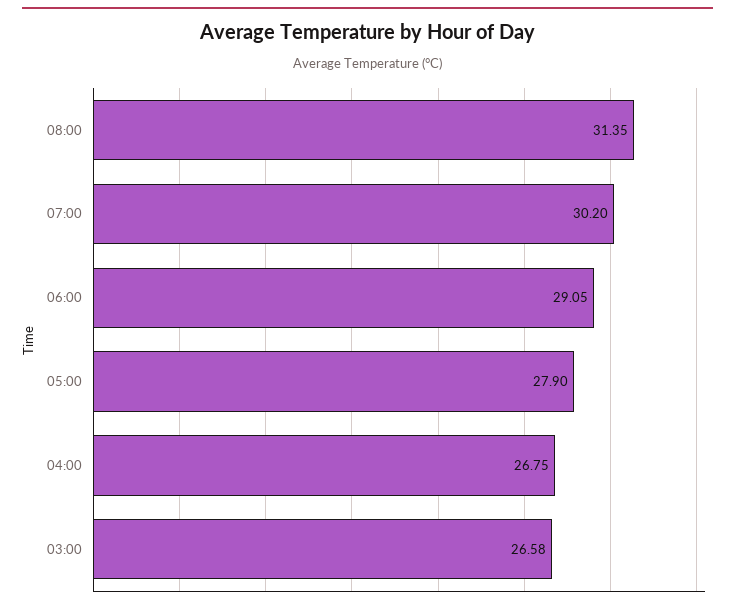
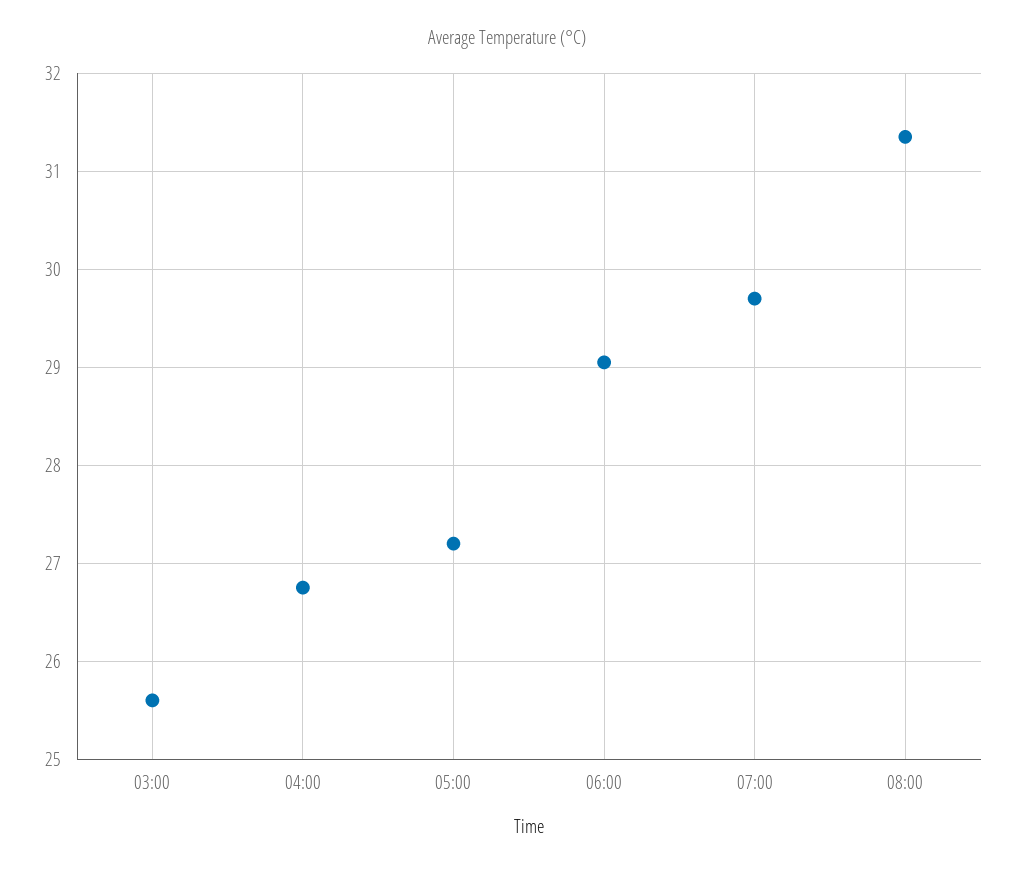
07:00: 30.2 -> 29.7
05:00: 27.9 -> 27.2
03:00: 26.58 -> 25.6

